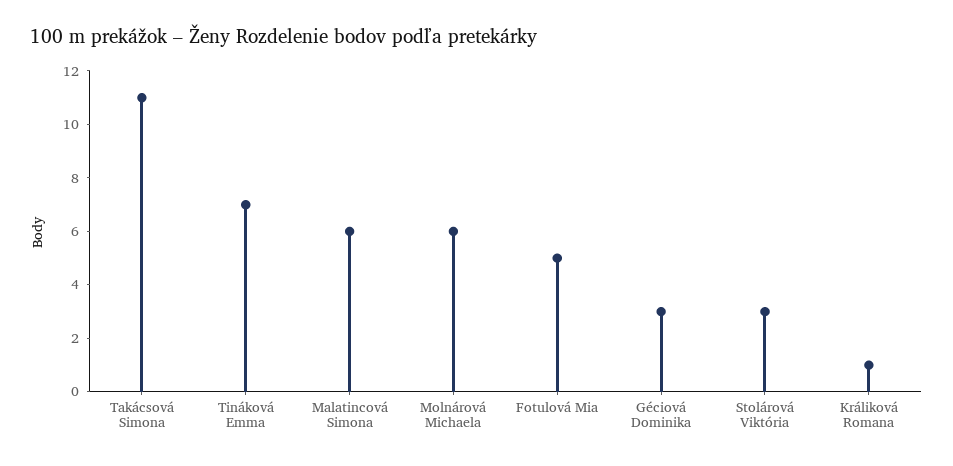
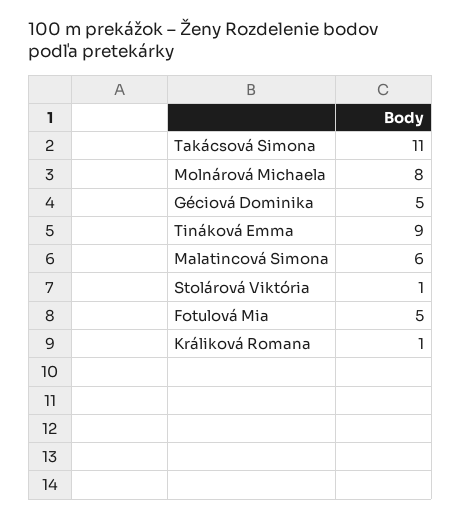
Tináková Emma: 7 -> 9
Molnárová Michaela: 6 -> 8
Géciová Dominika: 3 -> 5
Stolárová Viktória: 3 -> 1

